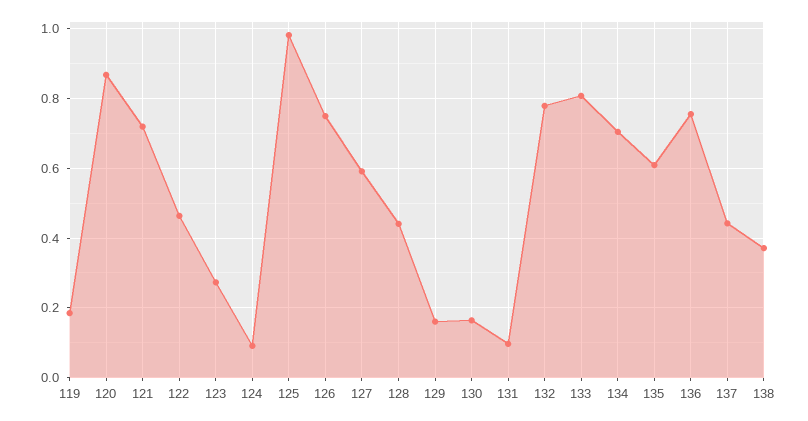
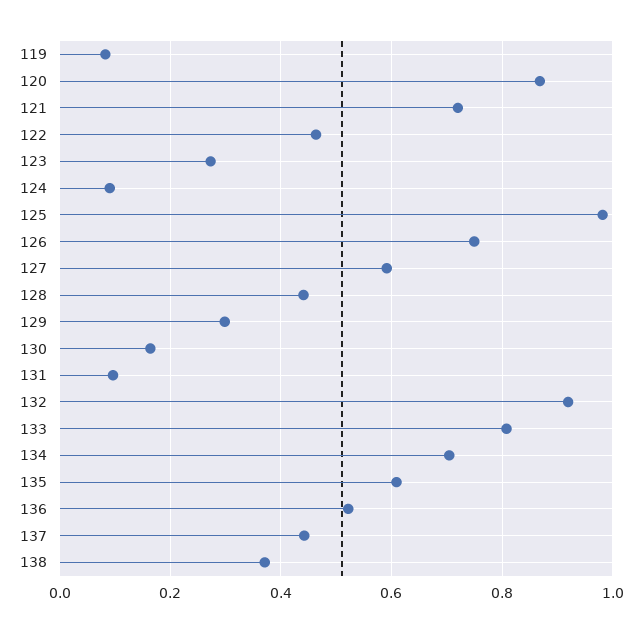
119: 0.18 -> 0.08
129: 0.16 -> 0.3
132: 0.78 -> 0.92
136: 0.76 -> 0.52

